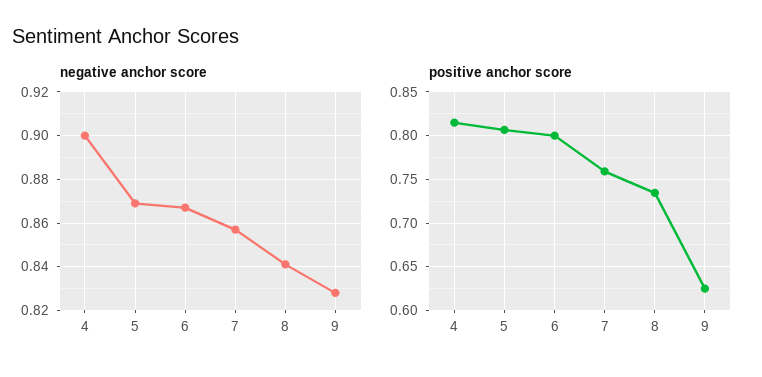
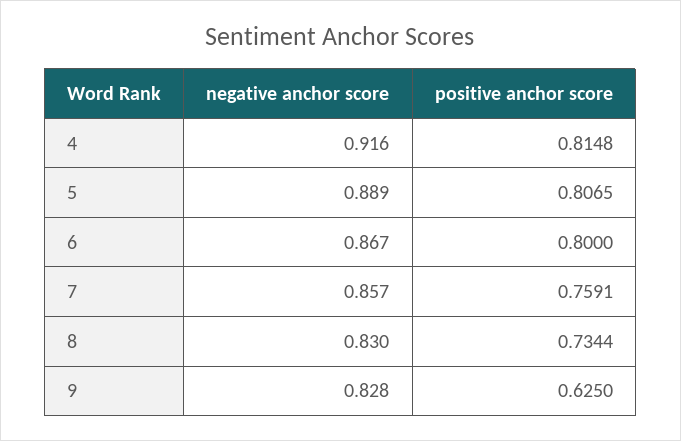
negative anchor score, 4: 0.9 -> 0.916
negative anchor score, 5: 0.87 -> 0.889
negative anchor score, 8: 0.84 -> 0.83

